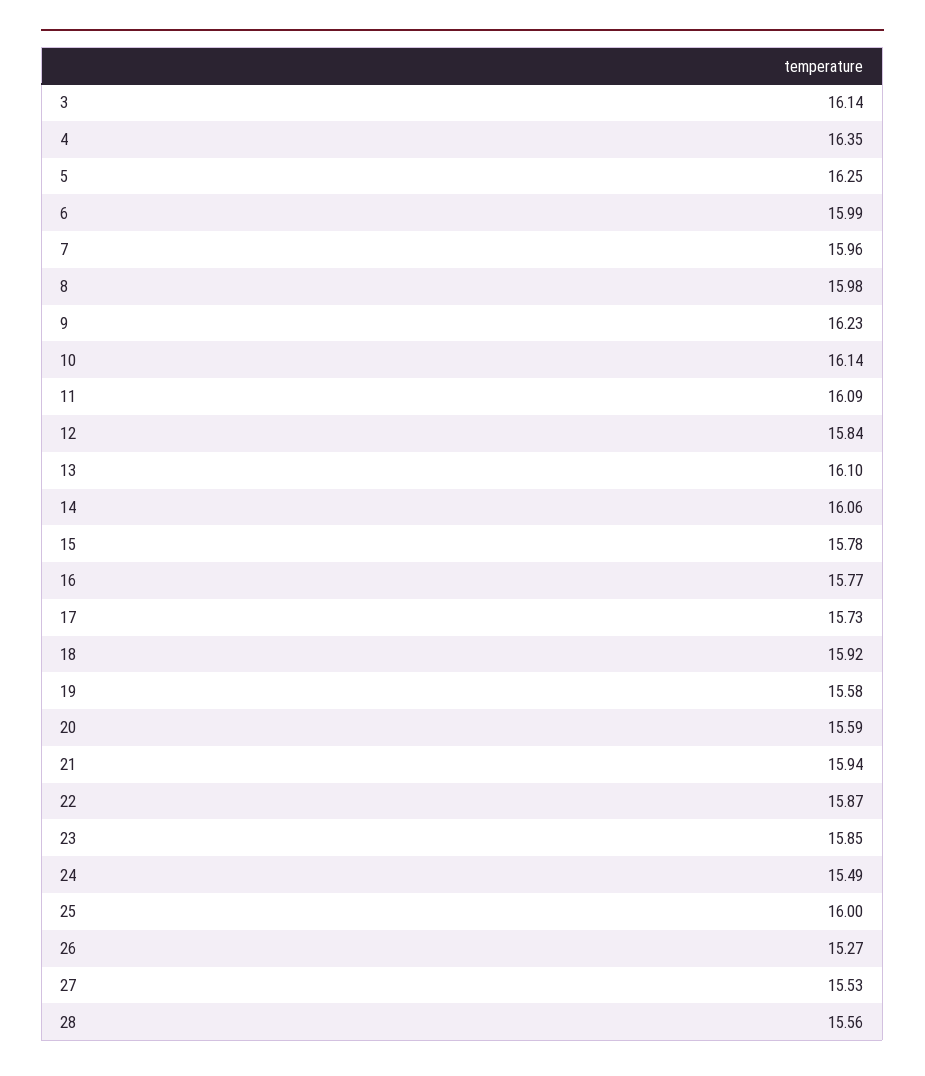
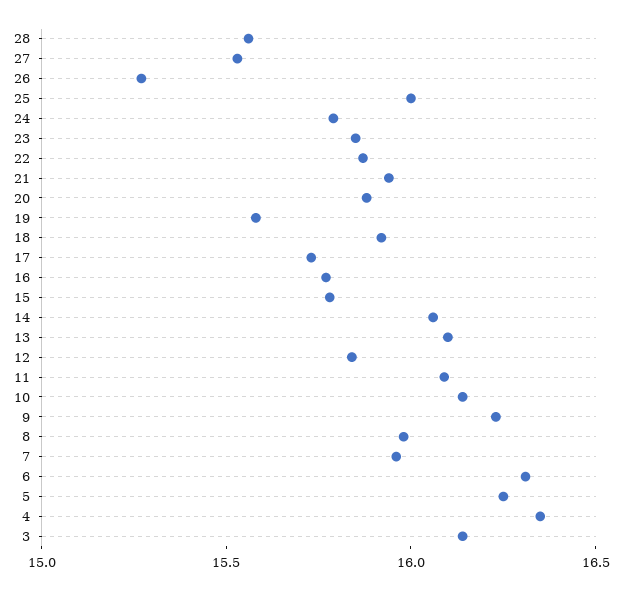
6: 15.99 -> 16.3
20: 15.59 -> 15.9
24: 15.49 -> 15.8

